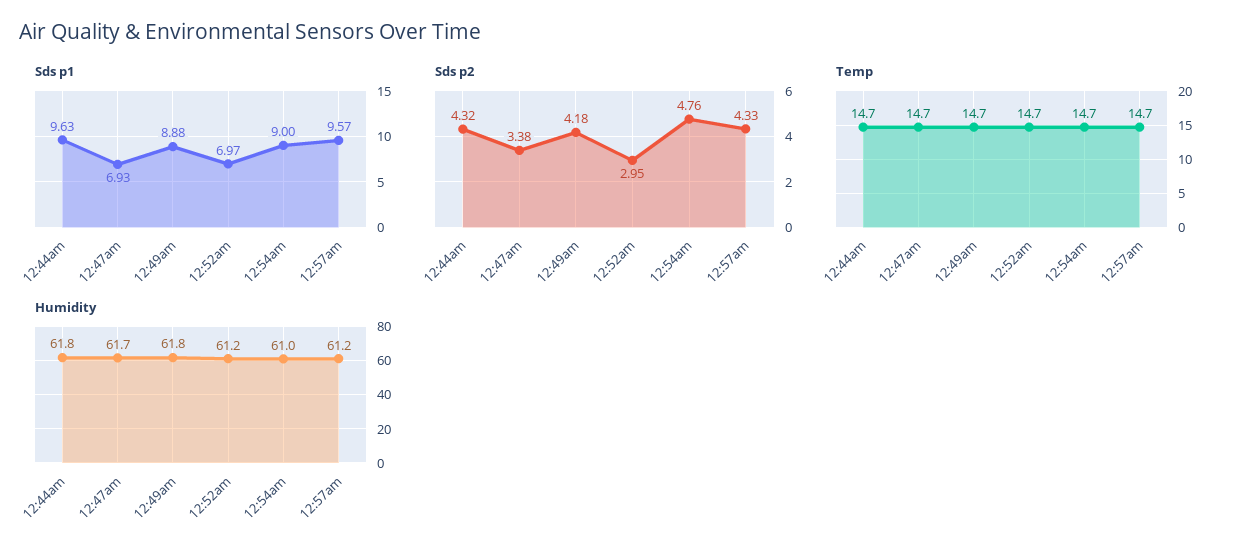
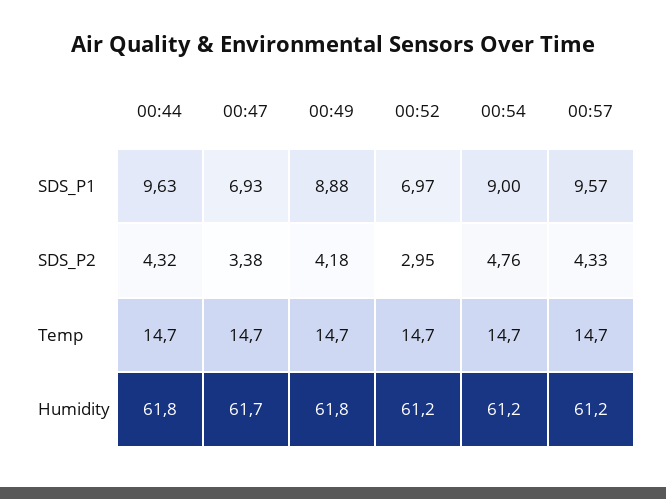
Humidity, 12:54am: 61 -> 61.2

